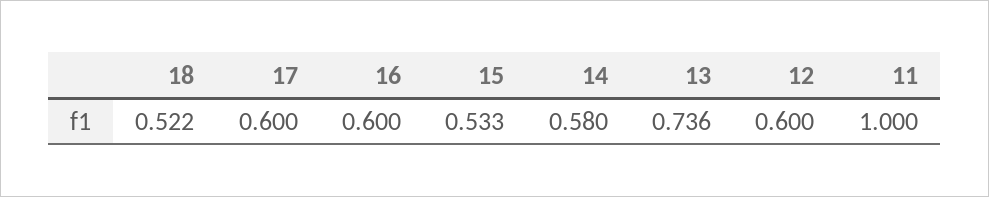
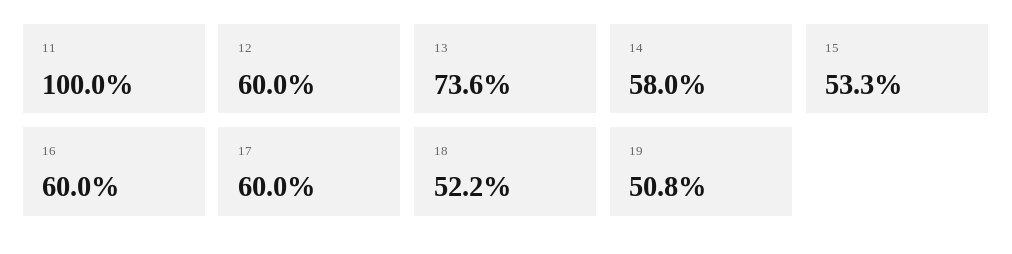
19: none -> 0.508

